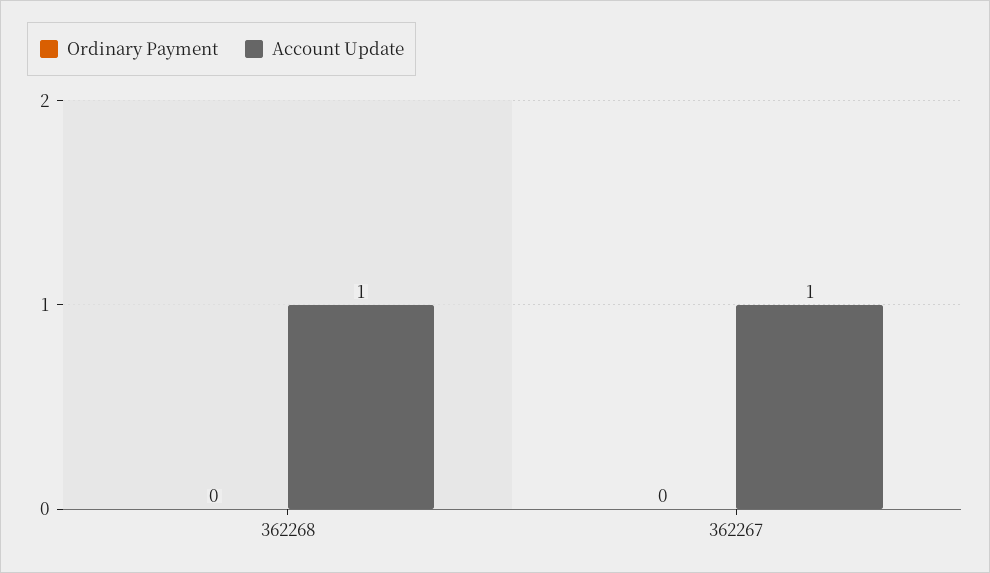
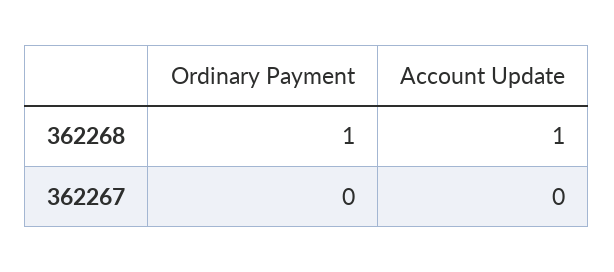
Ordinary Payment, 362268: 0 -> 1
Account Update, 362267: 1 -> 0

